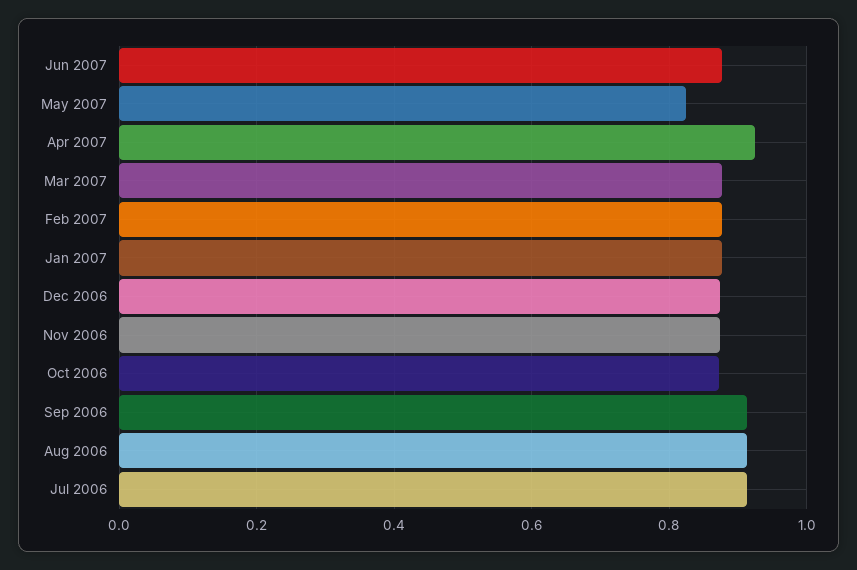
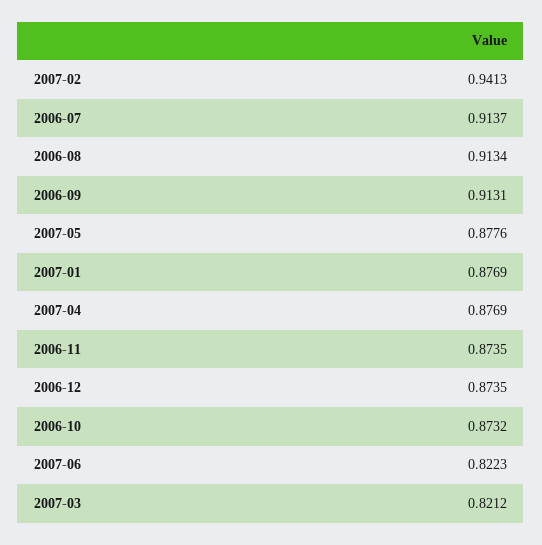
Jun 2007: 0.88 -> 0.8223
May 2007: 0.82 -> 0.8776
Apr 2007: 0.92 -> 0.8769
Mar 2007: 0.88 -> 0.8212
Feb 2007: 0.88 -> 0.9413

